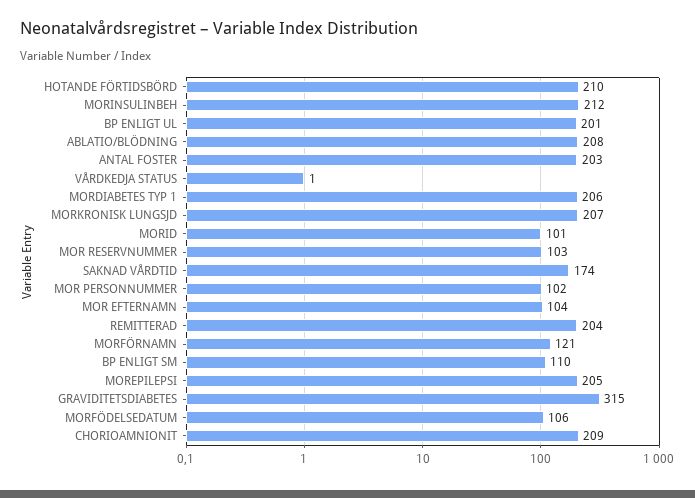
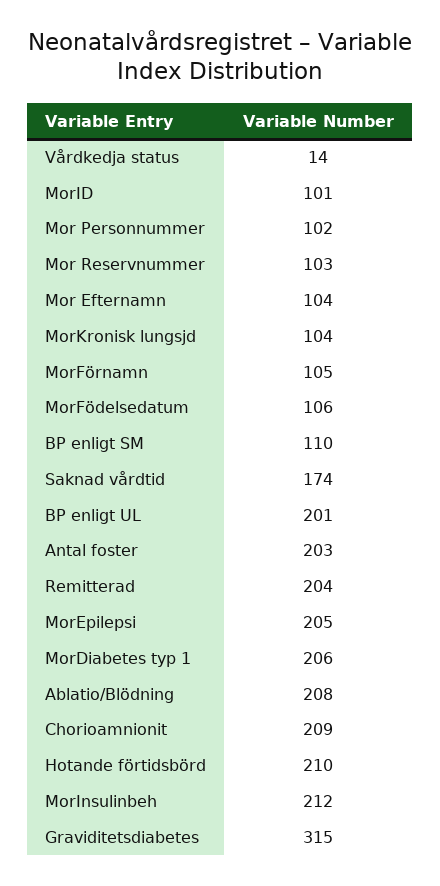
VÅRDKEDJA STATUS: 1 -> 14
MORKRONISK LUNGSJD: 207 -> 104
MORFÖRNAMN: 121 -> 105

